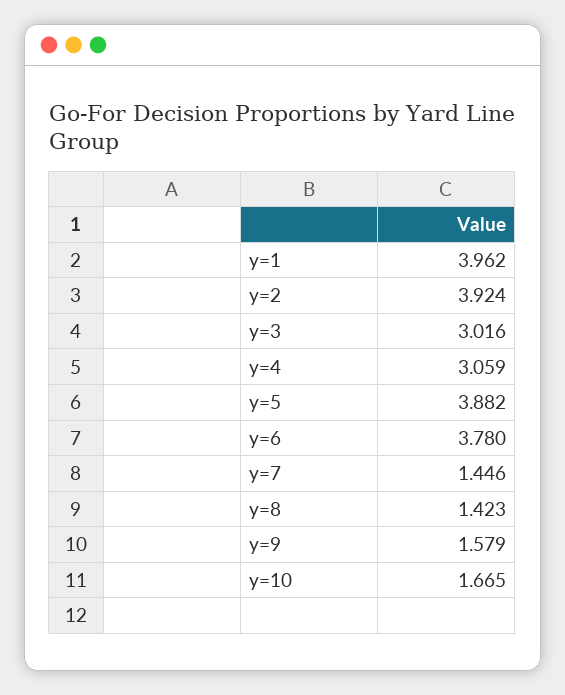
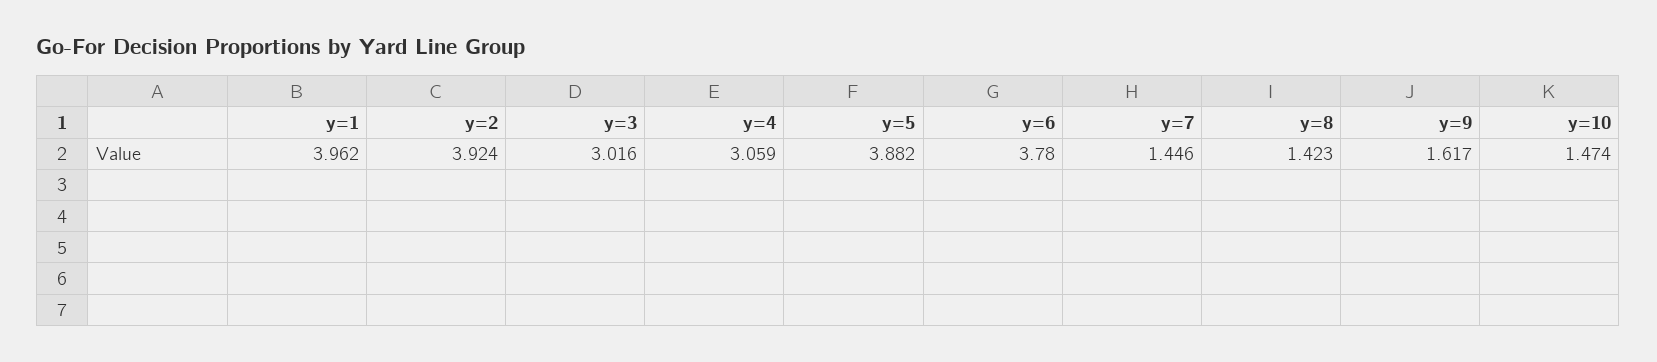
y=9: 1.579 -> 1.617
y=10: 1.665 -> 1.474

